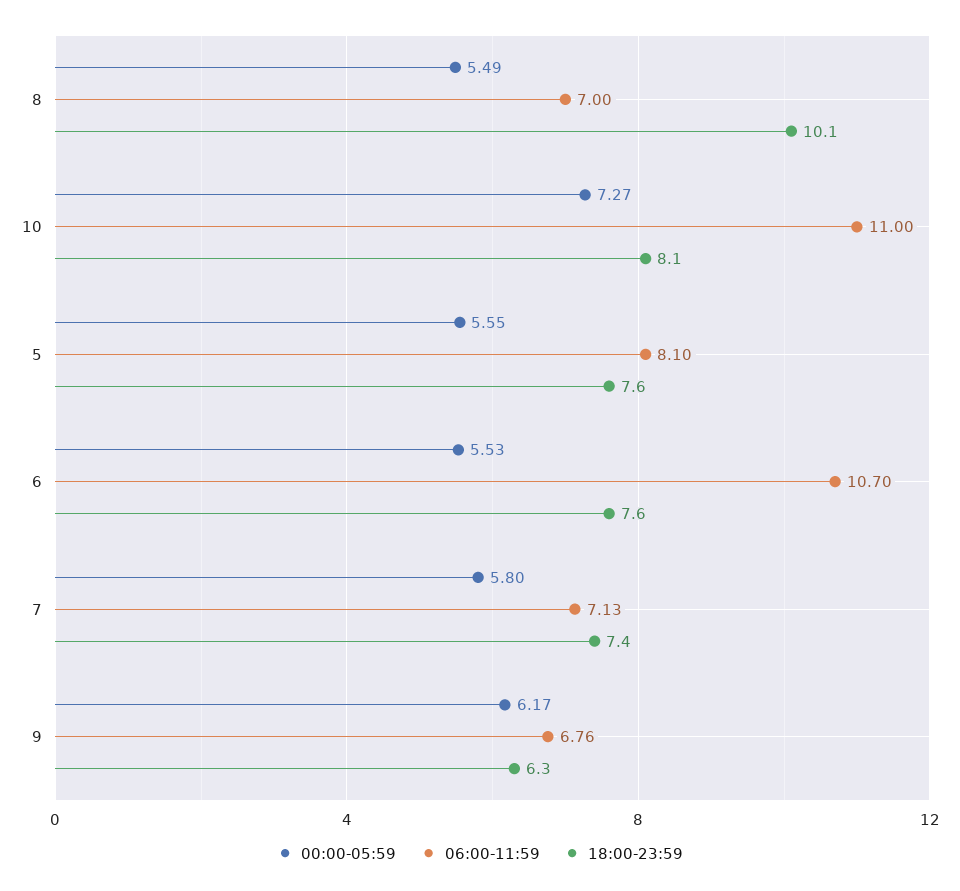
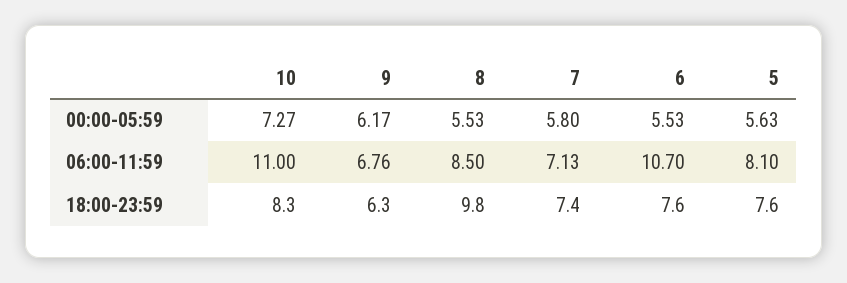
00:00-05:59, 8: 5.49 -> 5.53
06:00-11:59, 8: 7 -> 8.5
18:00-23:59, 8: 10.1 -> 9.8
18:00-23:59, 10: 8.1 -> 8.3
00:00-05:59, 5: 5.55 -> 5.63

